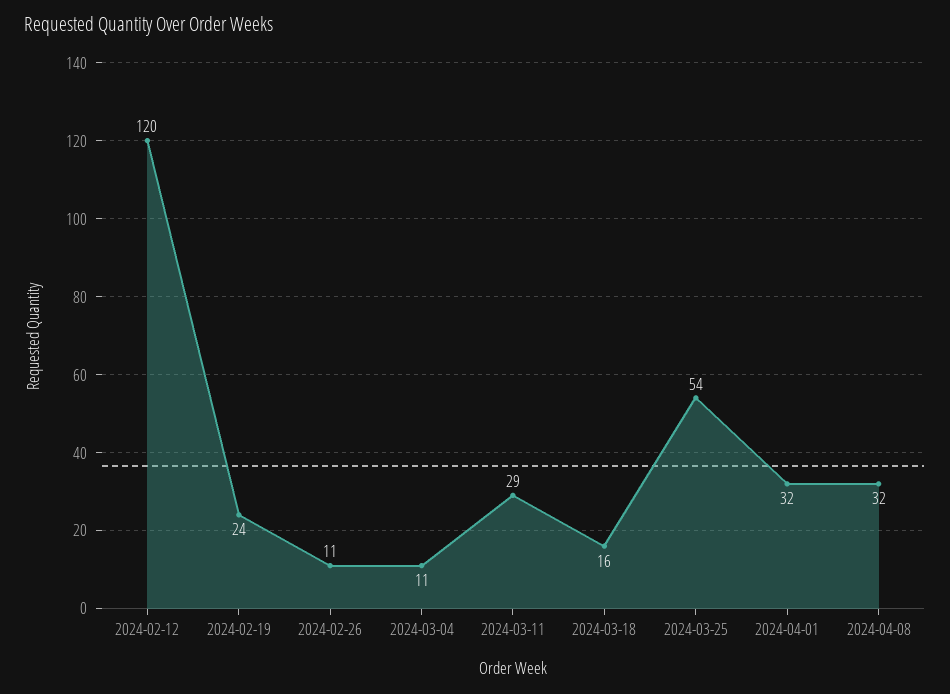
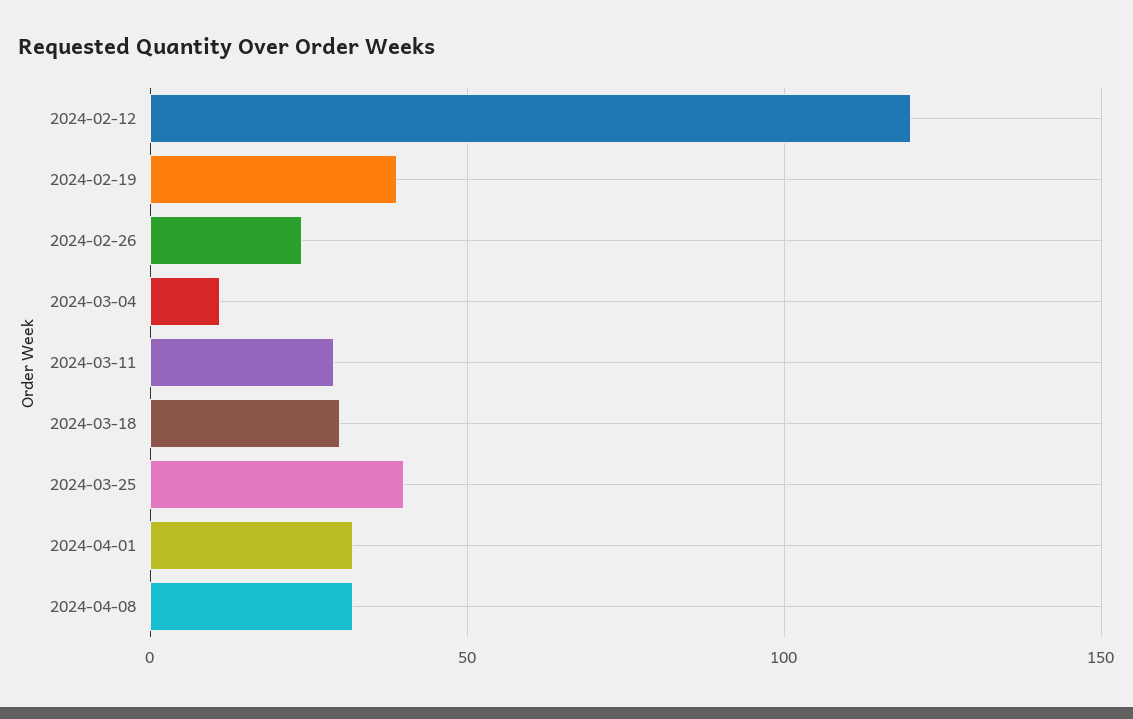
2024-02-19: 24 -> 40
2024-02-26: 11 -> 25
2024-03-18: 16 -> 30
2024-03-25: 54 -> 40

